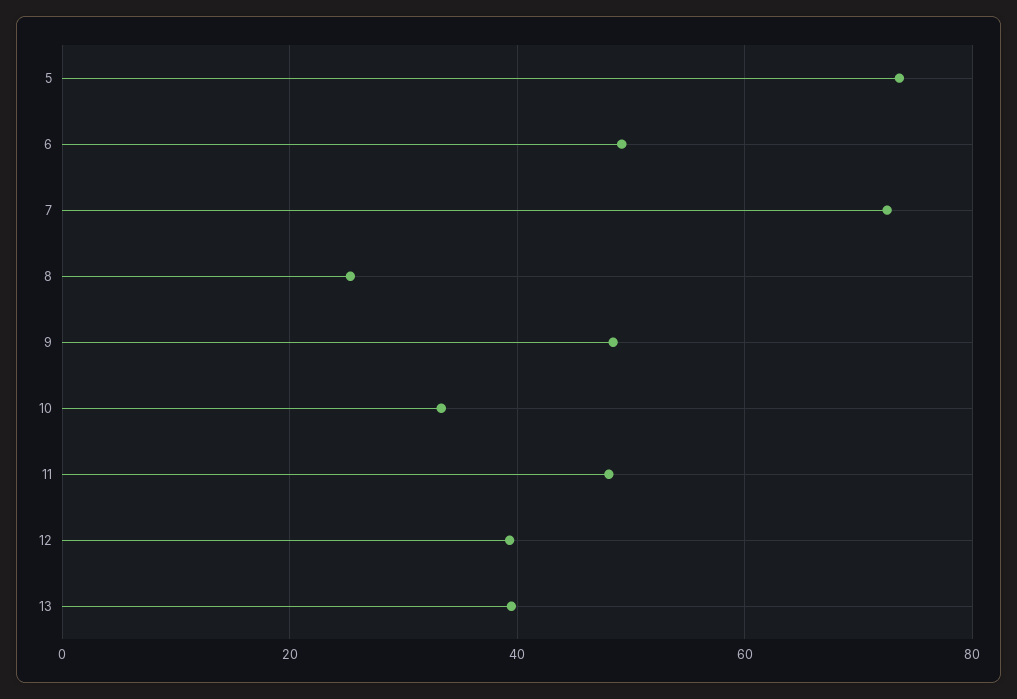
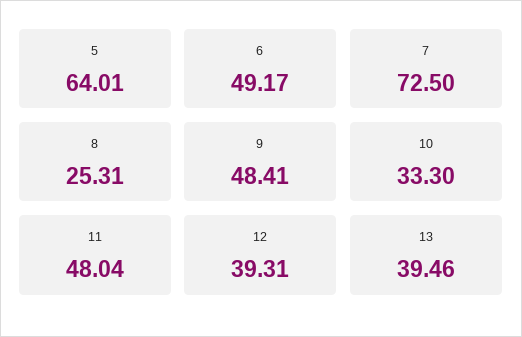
5: 74 -> 64.01

